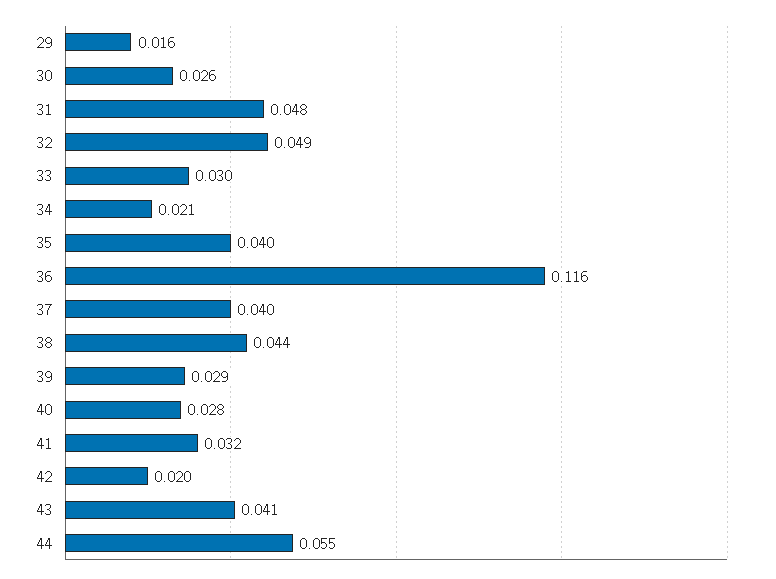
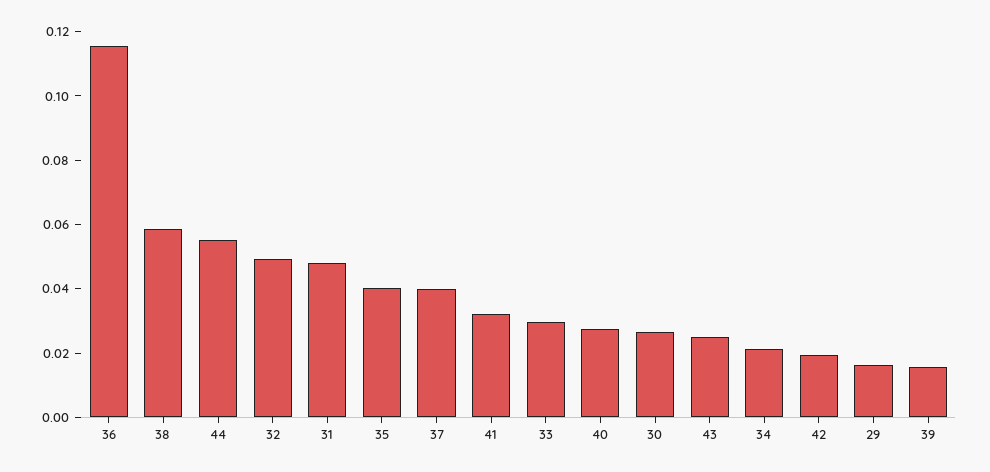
38: 0.044 -> 0.06
39: 0.029 -> 0.015
43: 0.041 -> 0.025

